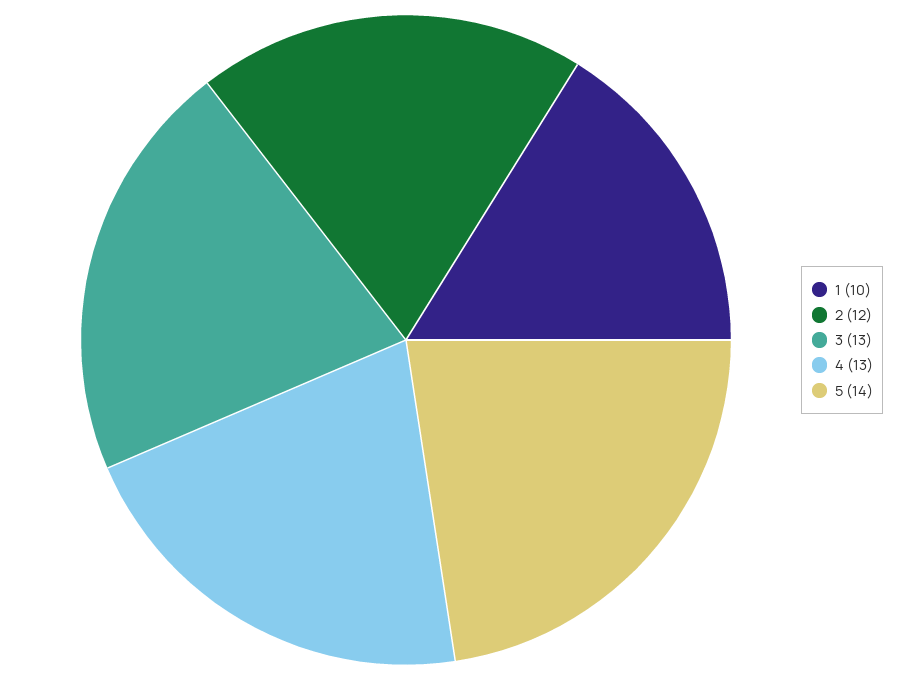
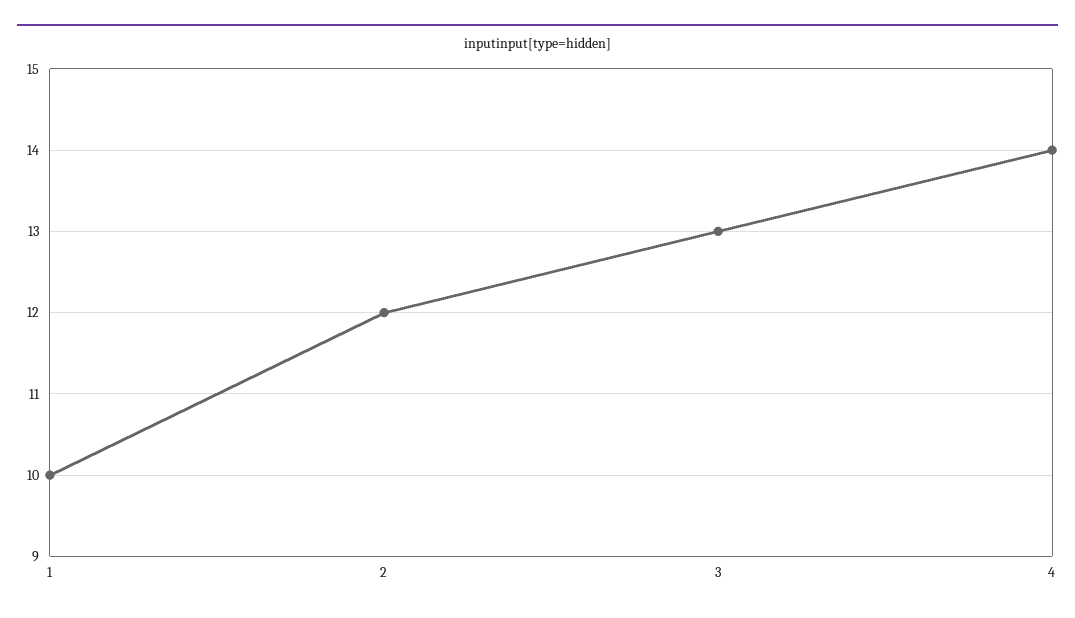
4: 13 -> 14
5: 14 -> none

